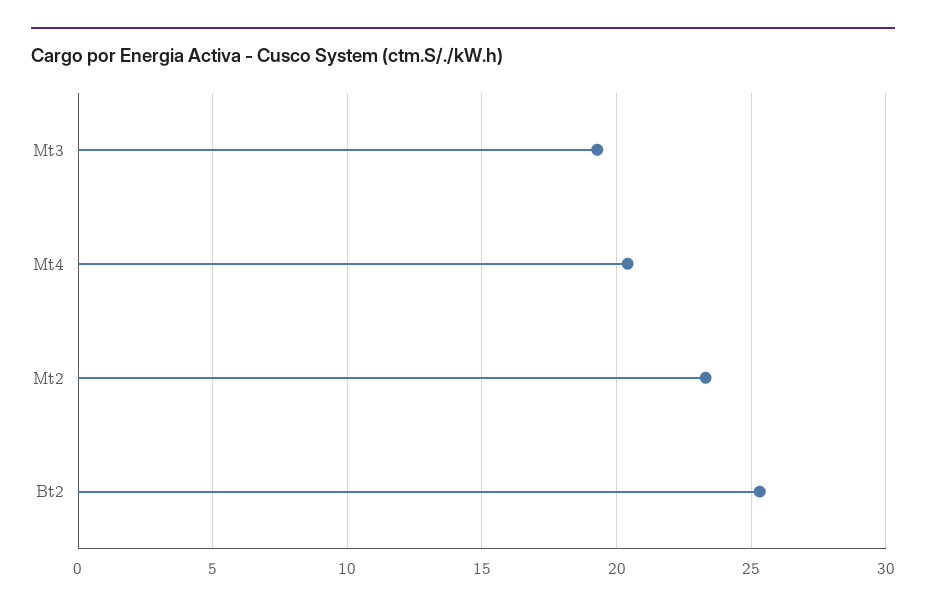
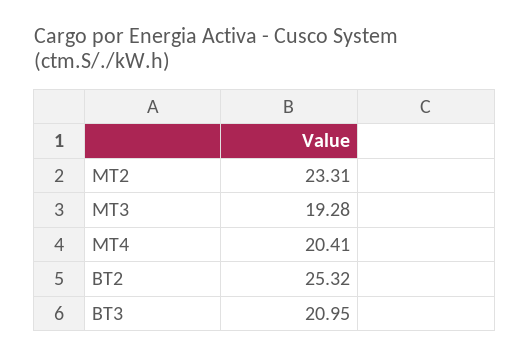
BT3: none -> 20.95

